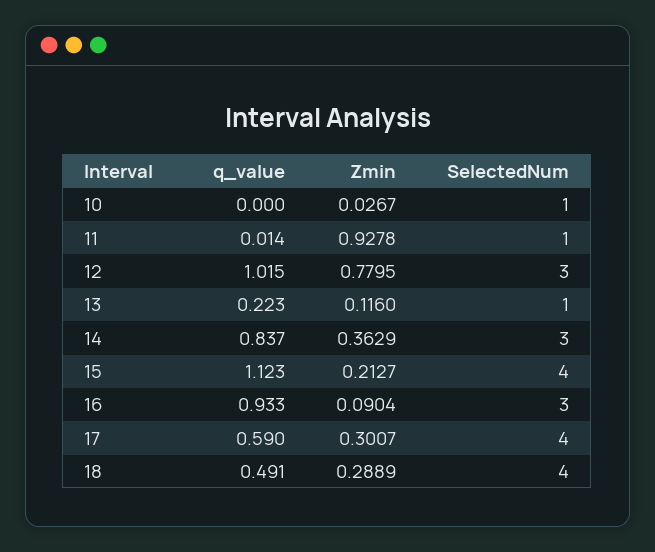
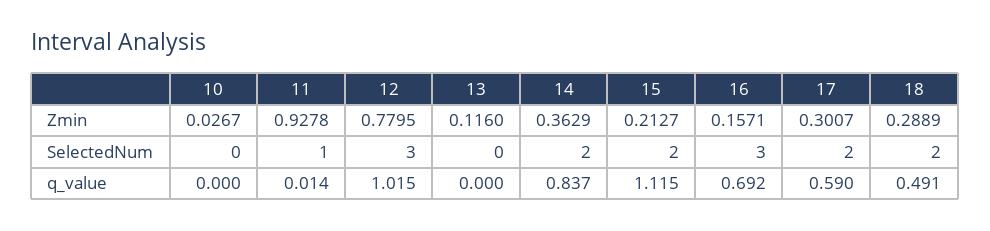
SelectedNum, 10: 1 -> 0
q_value, 13: 0.223 -> 0
SelectedNum, 13: 1 -> 0
SelectedNum, 14: 3 -> 2
q_value, 15: 1.123 -> 1.115
SelectedNum, 15: 4 -> 2
q_value, 16: 0.933 -> 0.692
Zmin, 16: 0.0904 -> 0.1571
SelectedNum, 17: 4 -> 2
SelectedNum, 18: 4 -> 2

